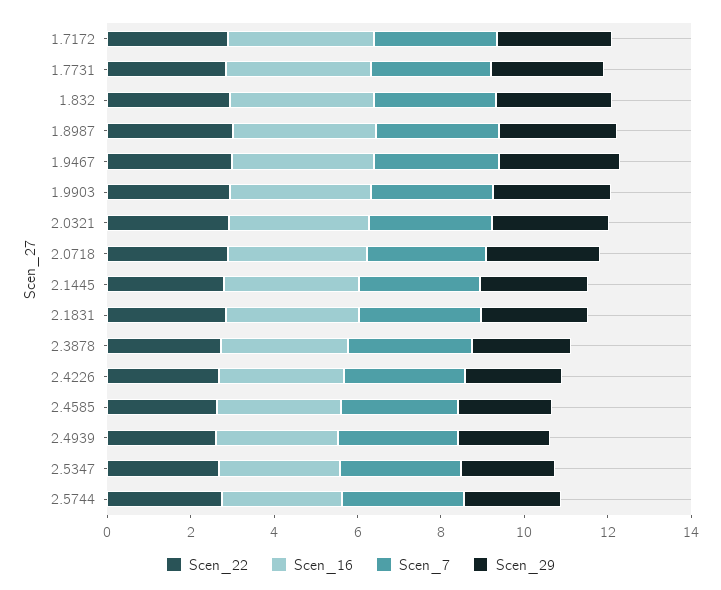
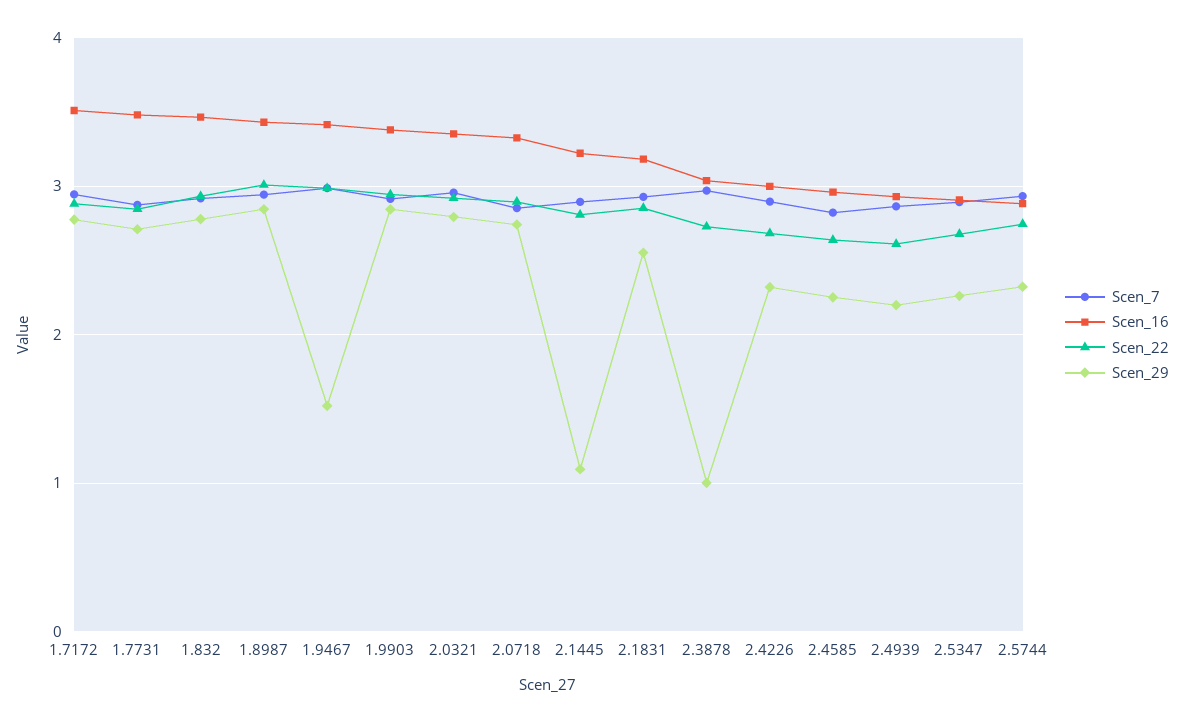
Scen_29, 1.9467: 3 -> 1.5
Scen_29, 2.1445: 2.5 -> 1.1
Scen_29, 2.3878: 2.5 -> 1

